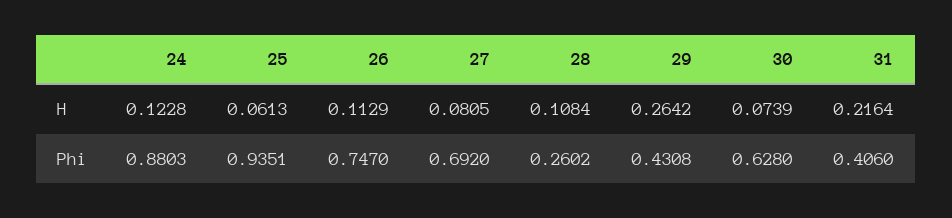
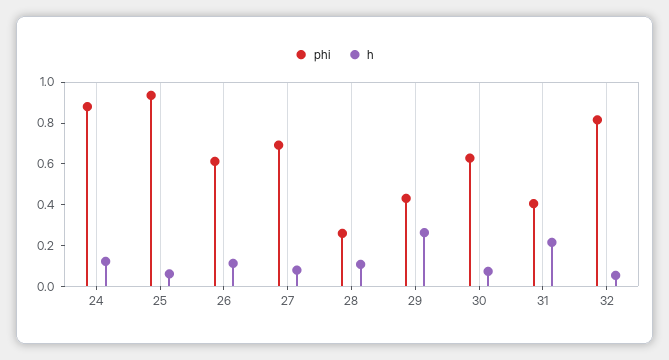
Phi, 26: 0.747 -> 0.6
Phi, 32: none -> 0.8
H, 32: none -> 0.05

